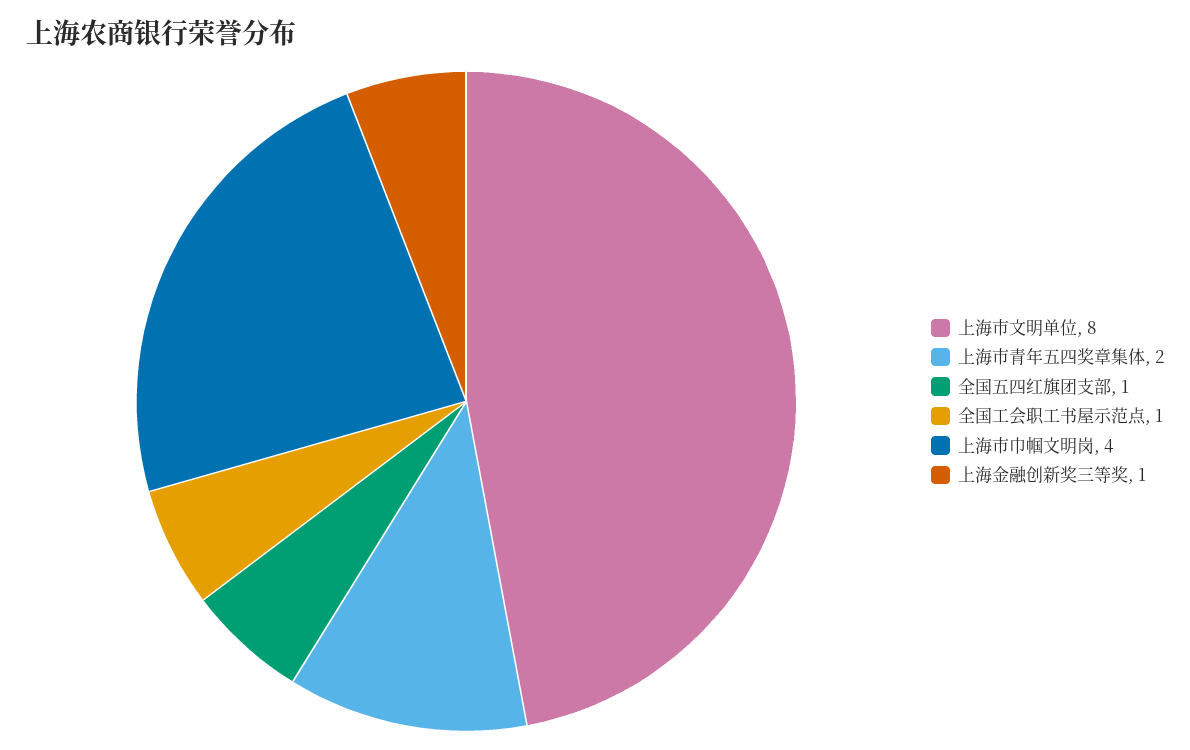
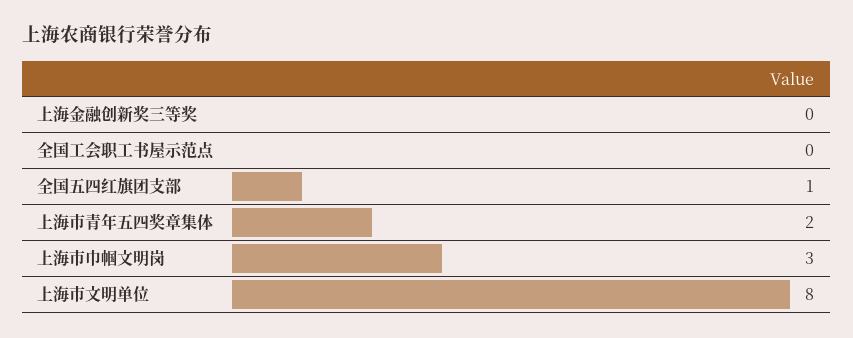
全国工会职工书屋示范点: 1 -> 0
上海市巾帼文明岗: 4 -> 3
上海金融创新奖三等奖: 1 -> 0

